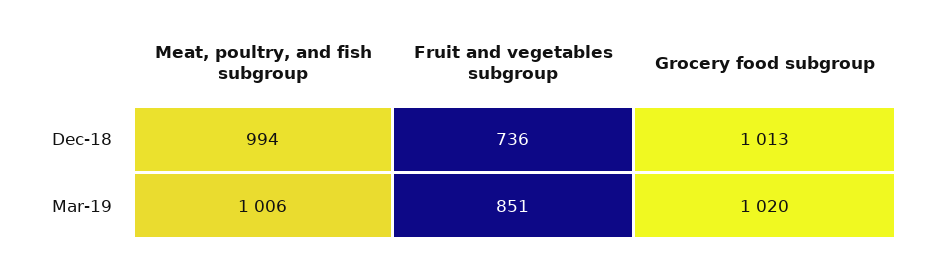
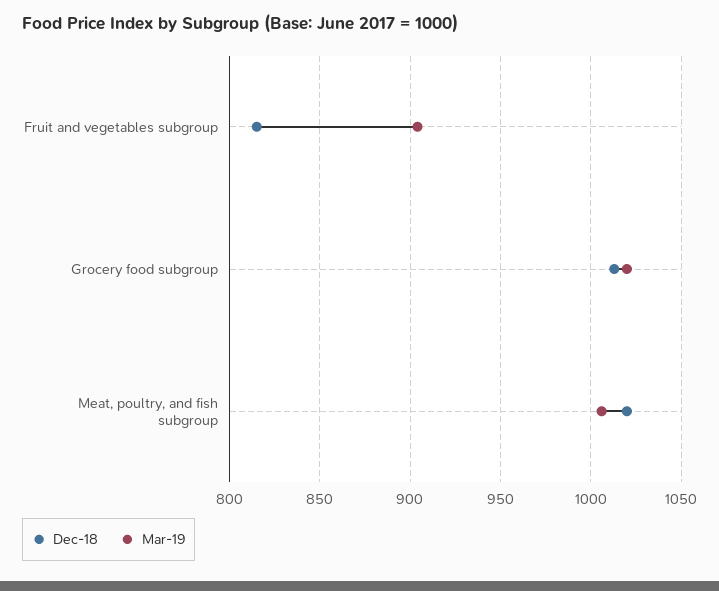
Dec-18, Meat, poultry, and fish subgroup: 994 -> 1020
Dec-18, Fruit and vegetables subgroup: 736 -> 815
Mar-19, Fruit and vegetables subgroup: 851 -> 905

